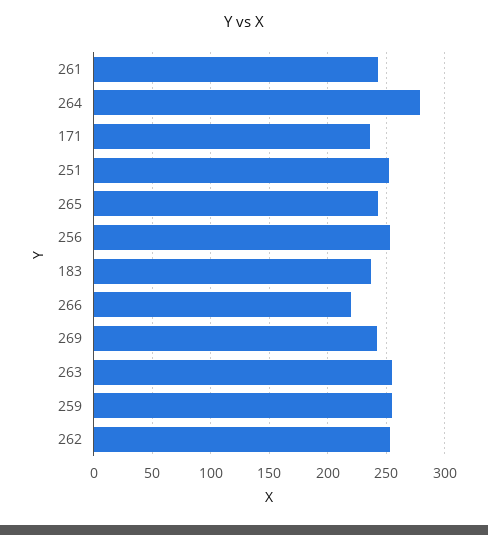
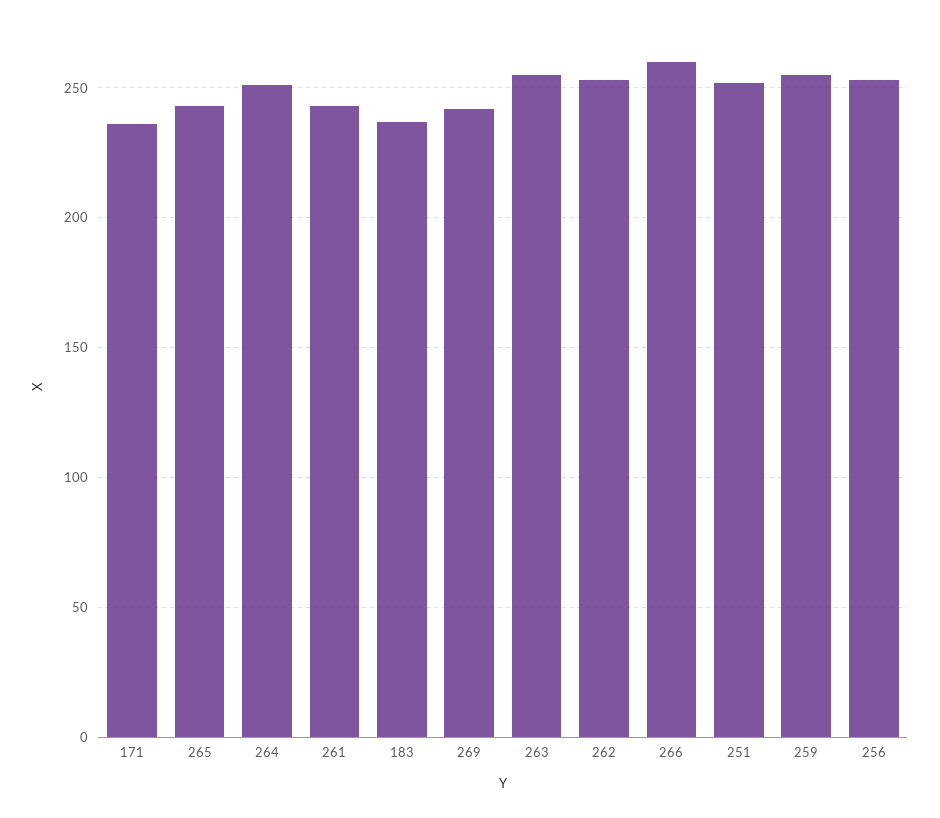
264: 280 -> 250
266: 220 -> 260

